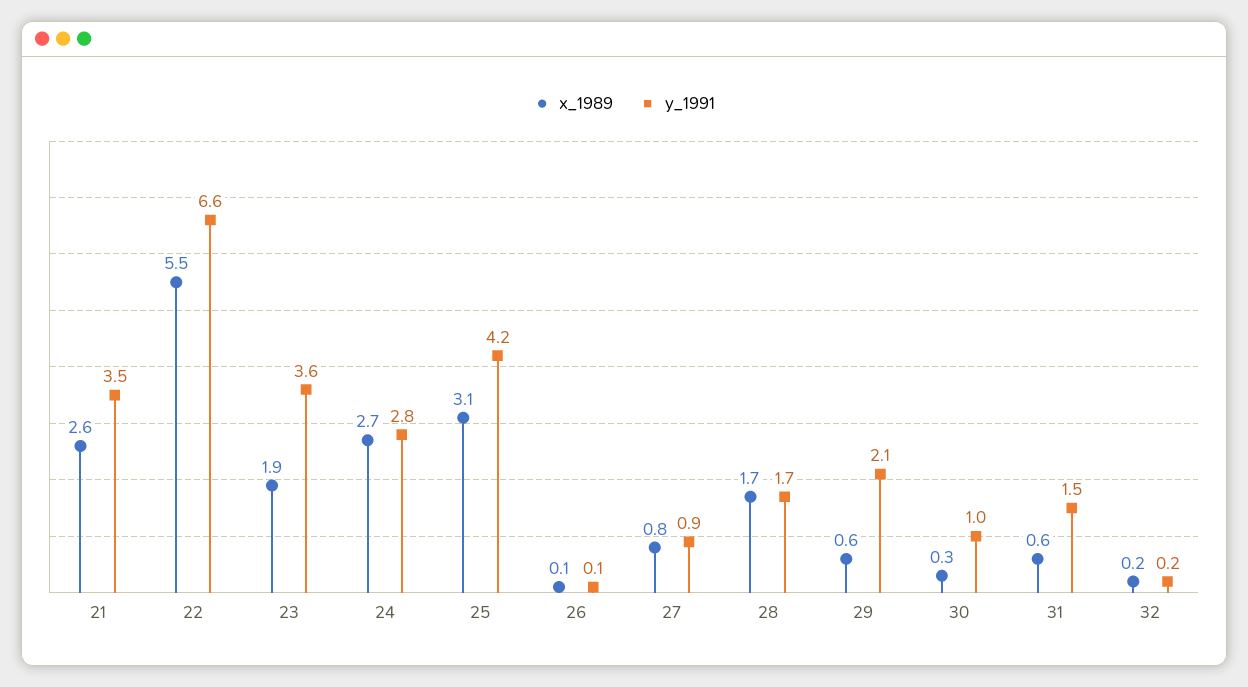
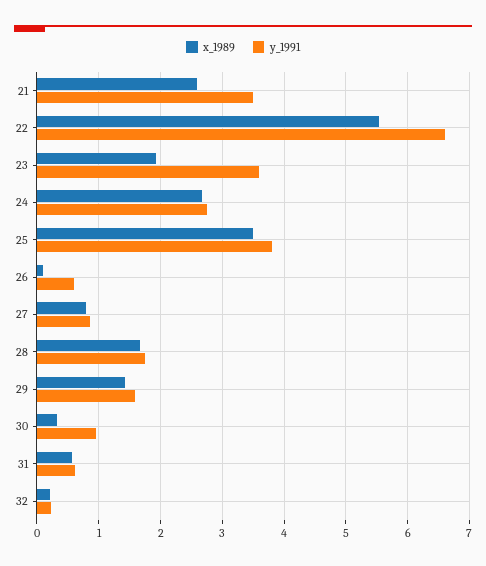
x_1989, 25: 3.1 -> 3.5
y_1991, 25: 4.2 -> 3.8
y_1991, 26: 0.1 -> 0.6
x_1989, 29: 0.6 -> 1.4
y_1991, 29: 2.1 -> 1.6
y_1991, 31: 1.5 -> 0.6

